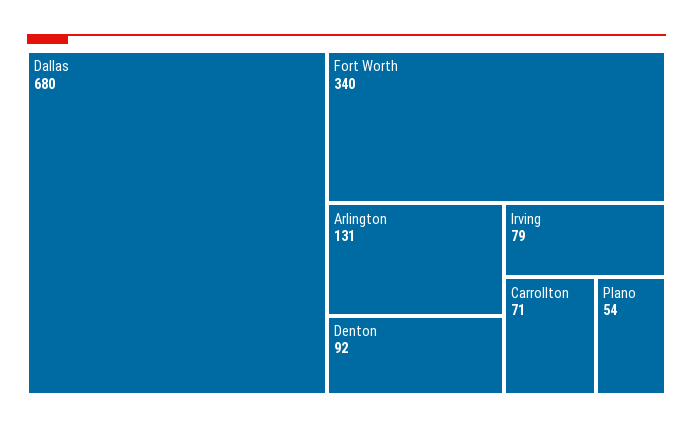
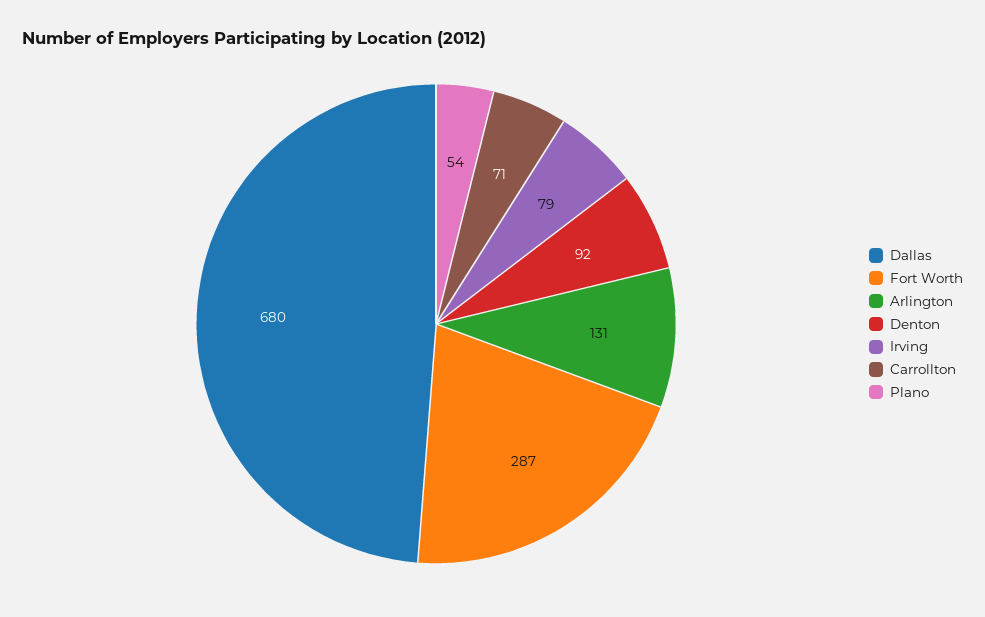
Fort Worth: 340 -> 287

